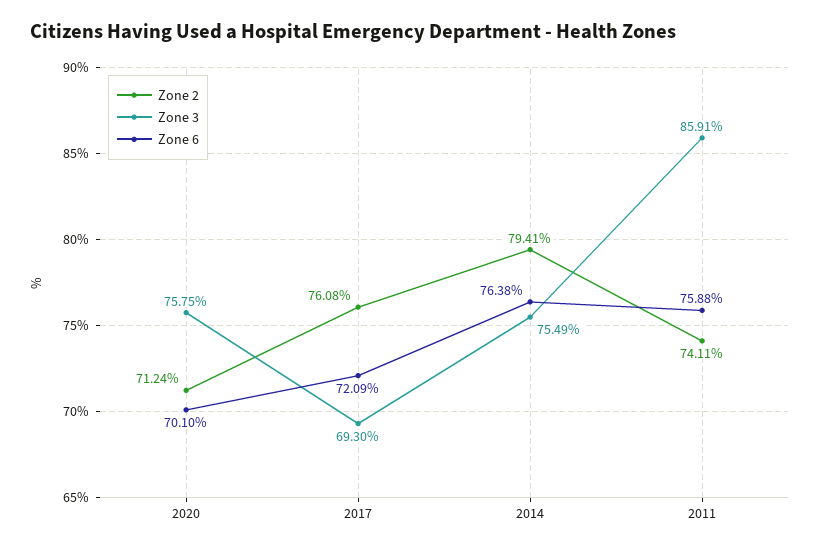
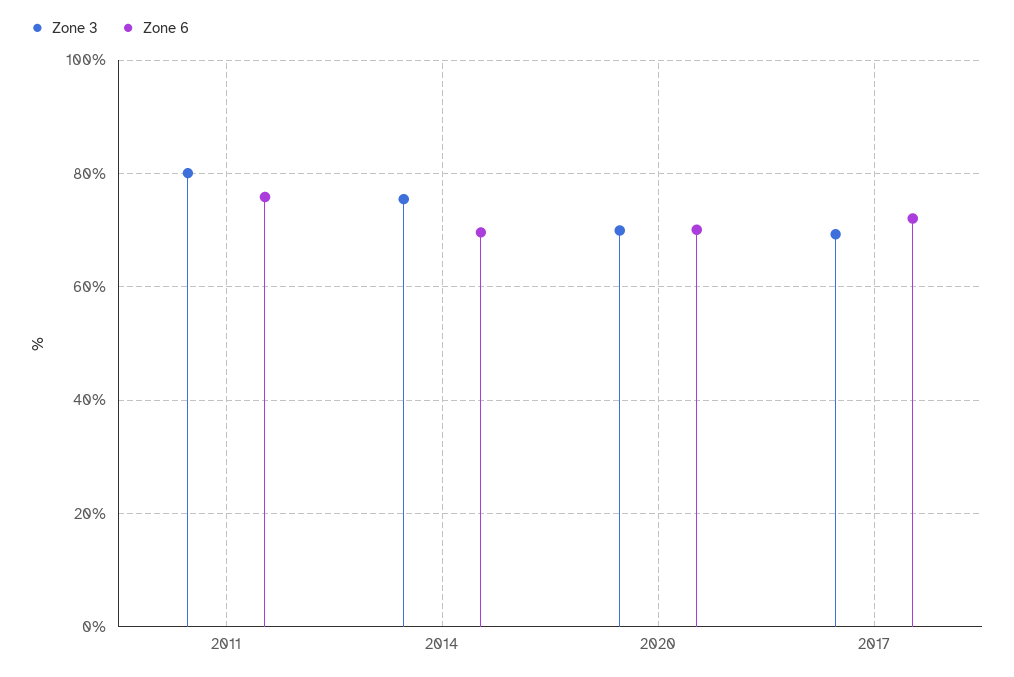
Zone 2, 2020: 71.24 -> none
Zone 3, 2020: 75.75 -> 70
Zone 2, 2017: 76.08 -> none
Zone 2, 2014: 79.41 -> none
Zone 6, 2014: 76.38 -> 70
Zone 2, 2011: 74.11 -> none
Zone 3, 2011: 85.91 -> 80

